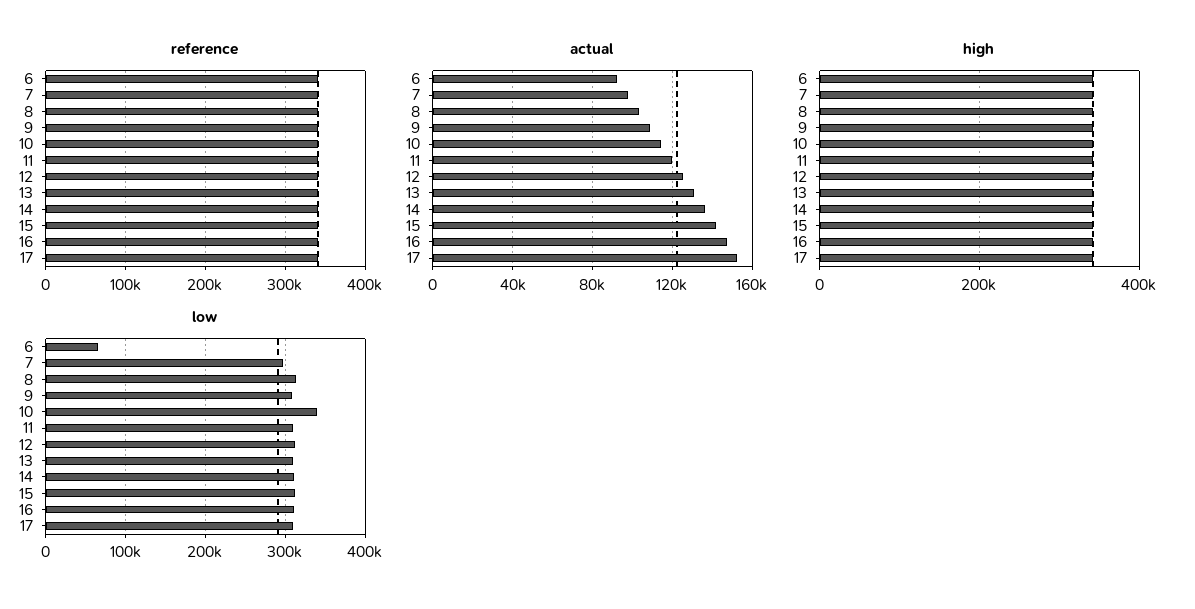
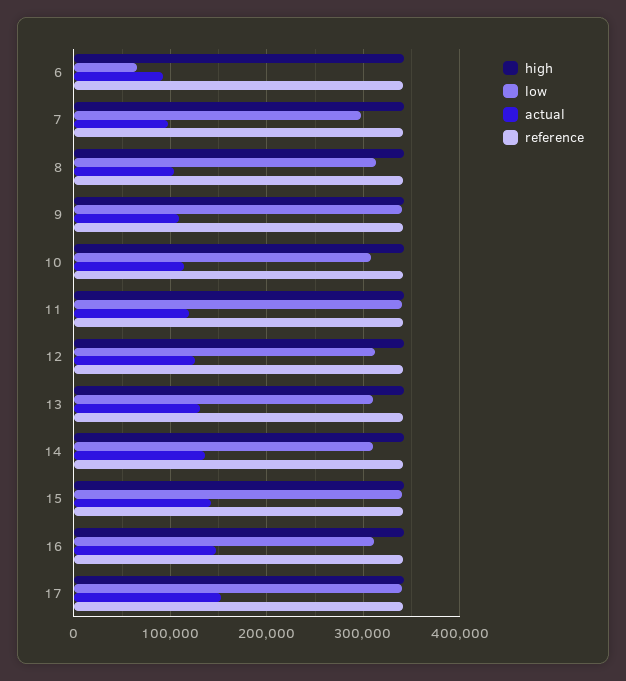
low, 9: 310000 -> 340000
low, 10: 340000 -> 310000
low, 11: 310000 -> 340000
low, 15: 310000 -> 340000
low, 17: 310000 -> 340000

